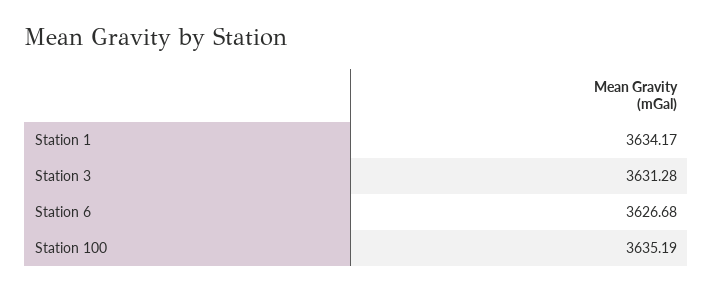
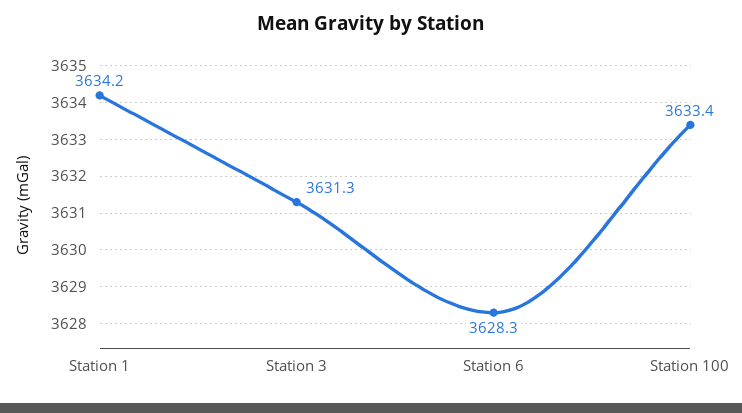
Station 6: 3626.68 -> 3628.3
Station 100: 3635.19 -> 3633.4

